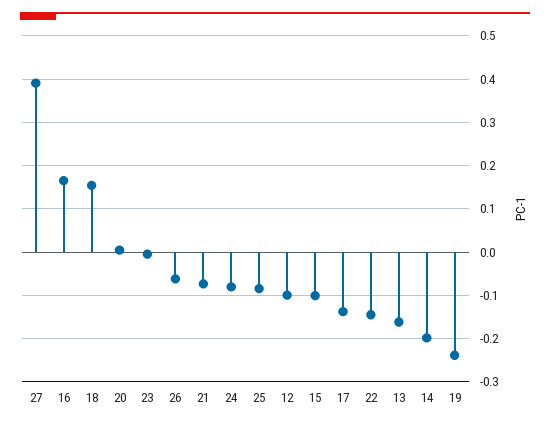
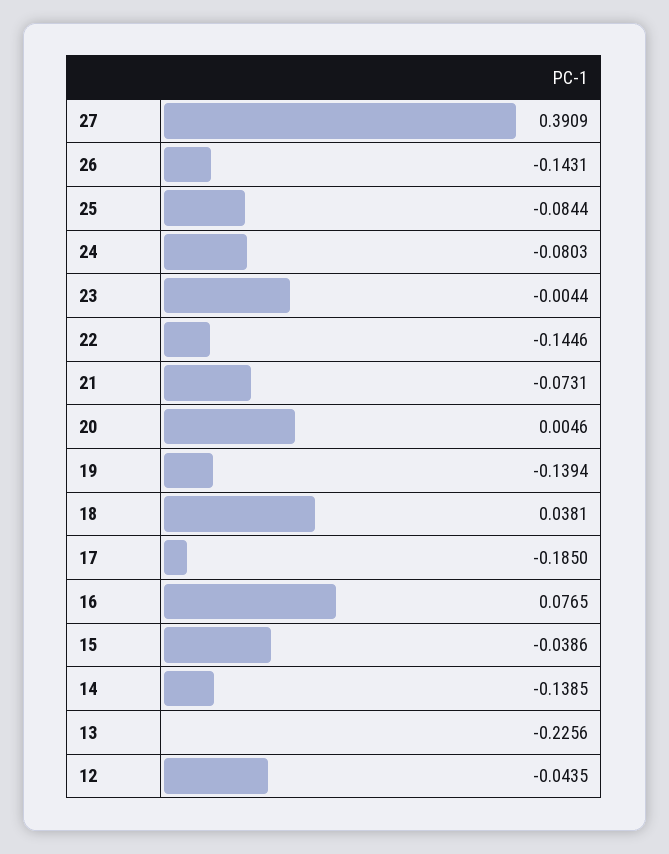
16: 0.16 -> 0.0765
18: 0.16 -> 0.0381
26: -0.06 -> -0.1431
12: -0.1 -> -0.0435
15: -0.1 -> -0.0386
17: -0.14 -> -0.185
13: -0.16 -> -0.2256
14: -0.2 -> -0.1385
19: -0.24 -> -0.1394

